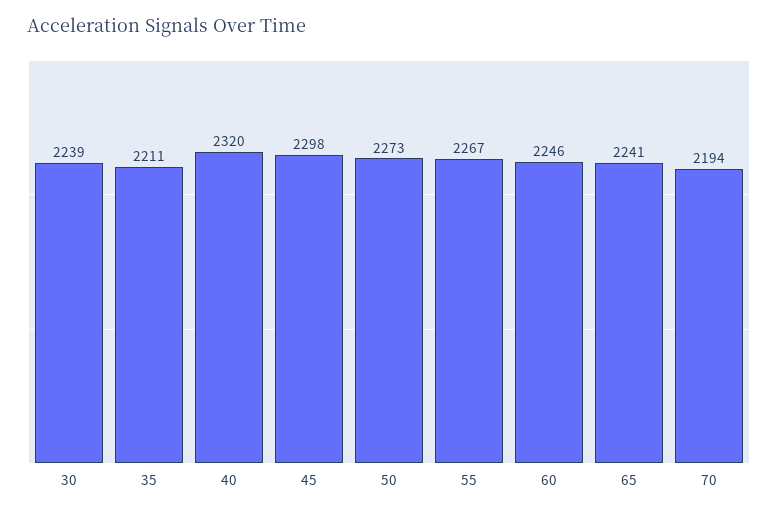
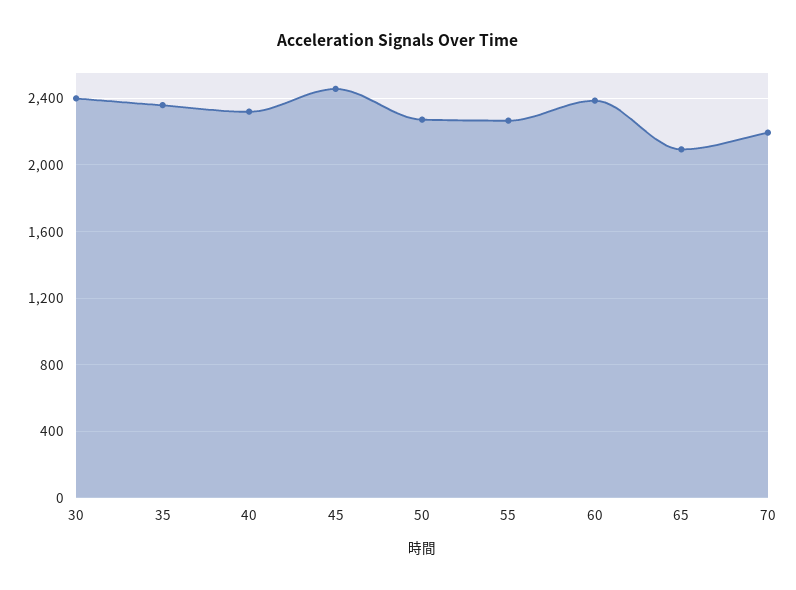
30: 2239 -> 2400
35: 2211 -> 2350
45: 2298 -> 2450
60: 2246 -> 2400
65: 2241 -> 2100

